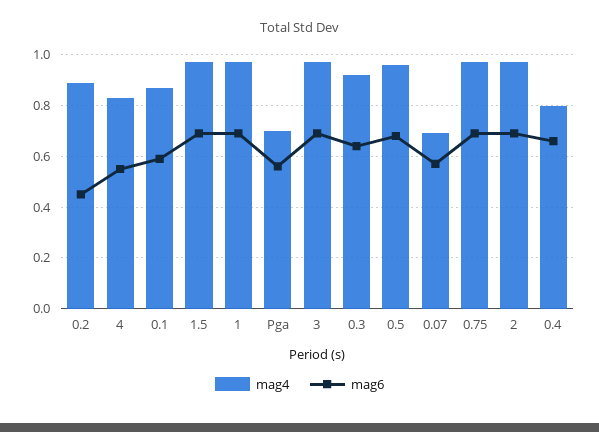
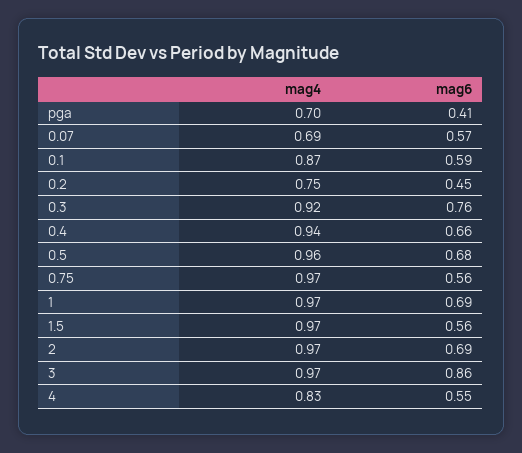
mag4, 0.2: 0.9 -> 0.75
mag6, 1.5: 0.7 -> 0.56
mag6, Pga: 0.55 -> 0.41
mag6, 3: 0.7 -> 0.86
mag6, 0.3: 0.65 -> 0.76
mag6, 0.75: 0.7 -> 0.56
mag4, 0.4: 0.8 -> 0.94

